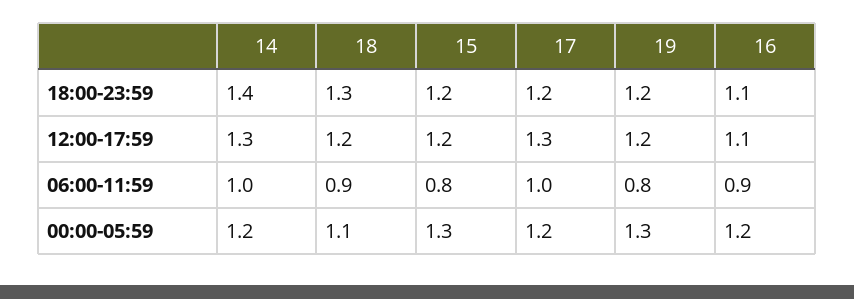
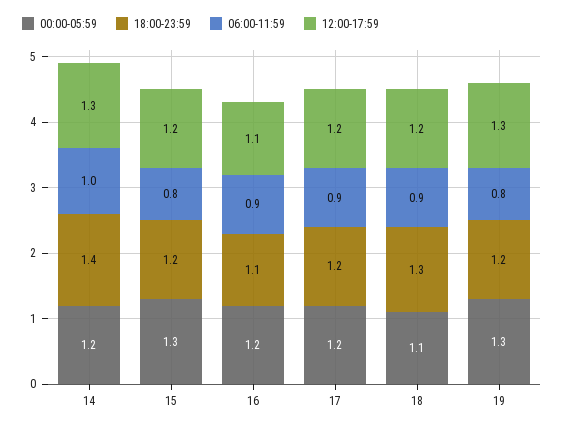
12:00-17:59, 17: 1.3 -> 1.2
12:00-17:59, 19: 1.2 -> 1.3
06:00-11:59, 17: 1 -> 0.9

